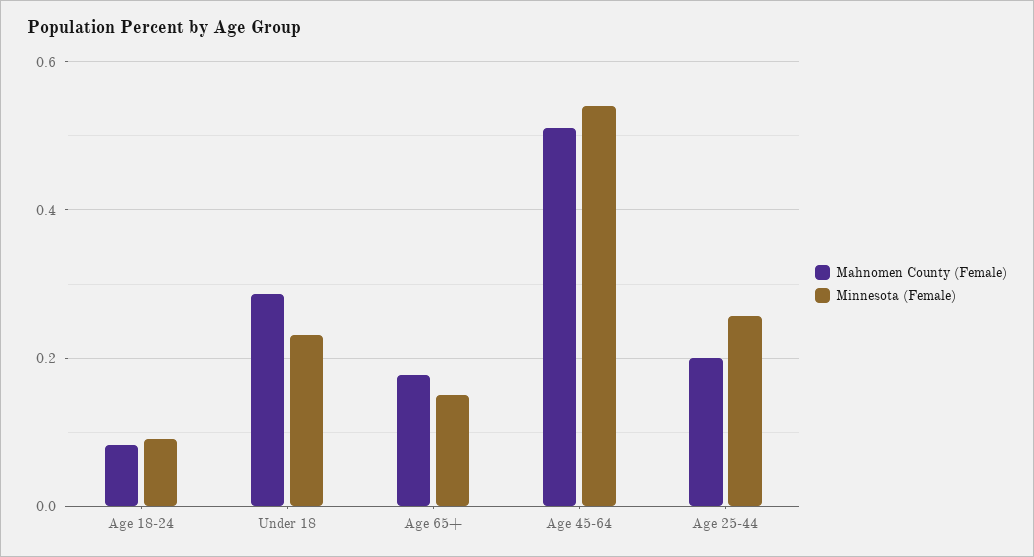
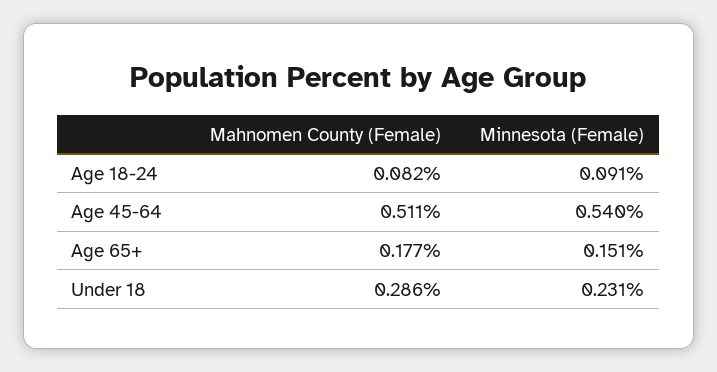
Mahnomen County (Female), Age 25-44: 0.2 -> none
Minnesota (Female), Age 25-44: 0.26 -> none

